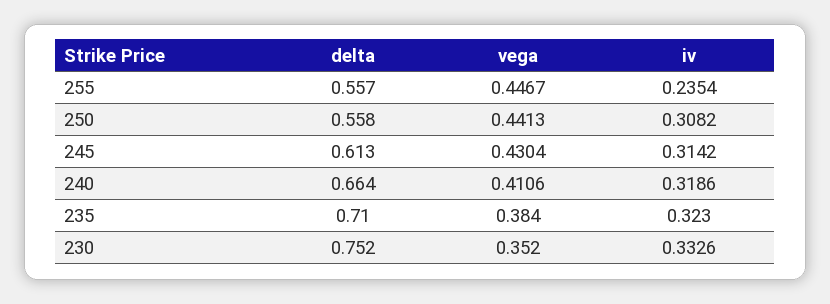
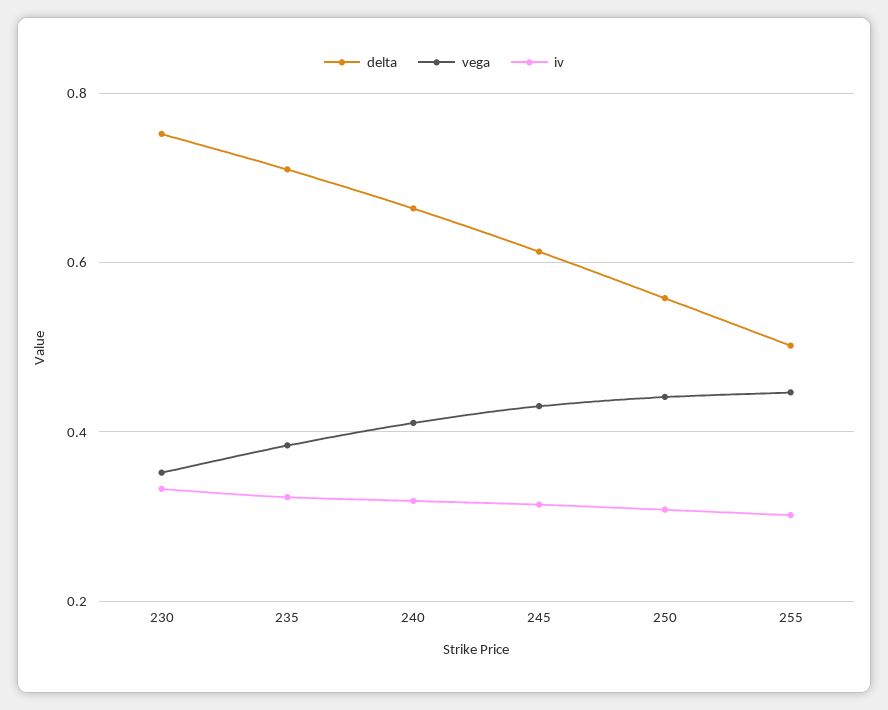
delta, 255: 0.557 -> 0.5
iv, 255: 0.2354 -> 0.3

